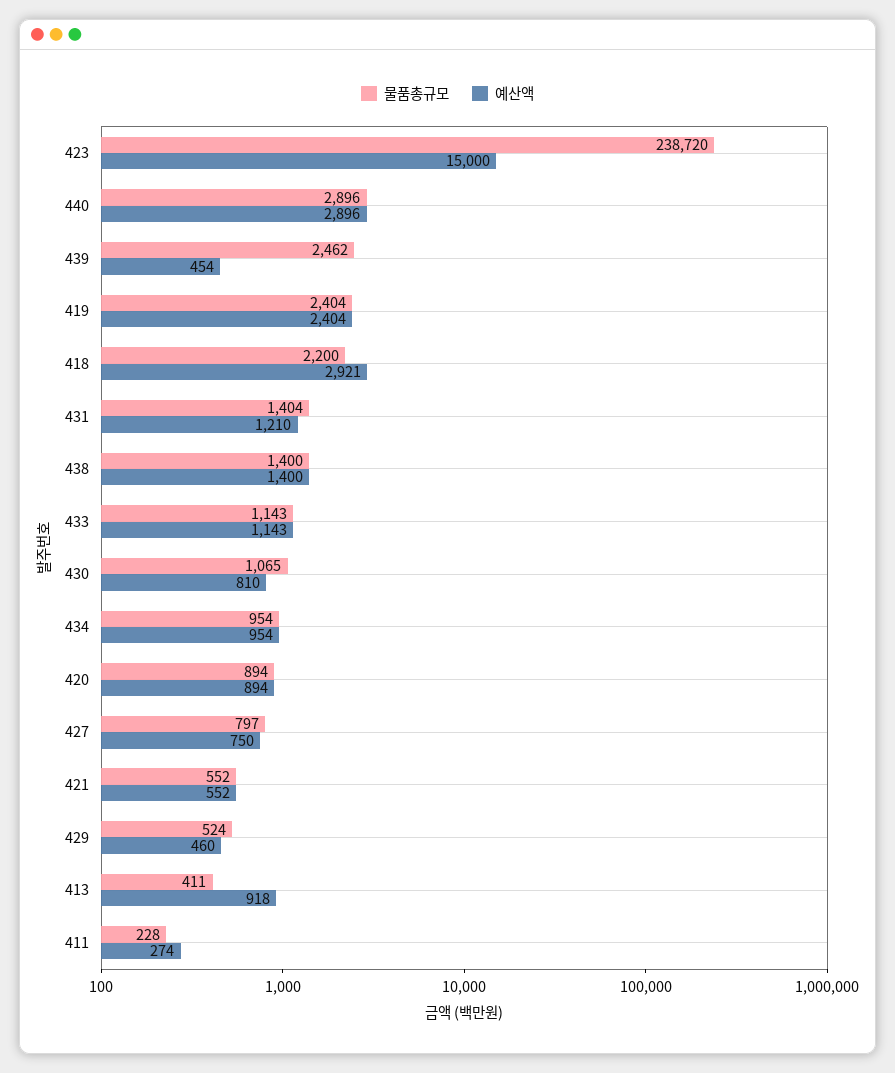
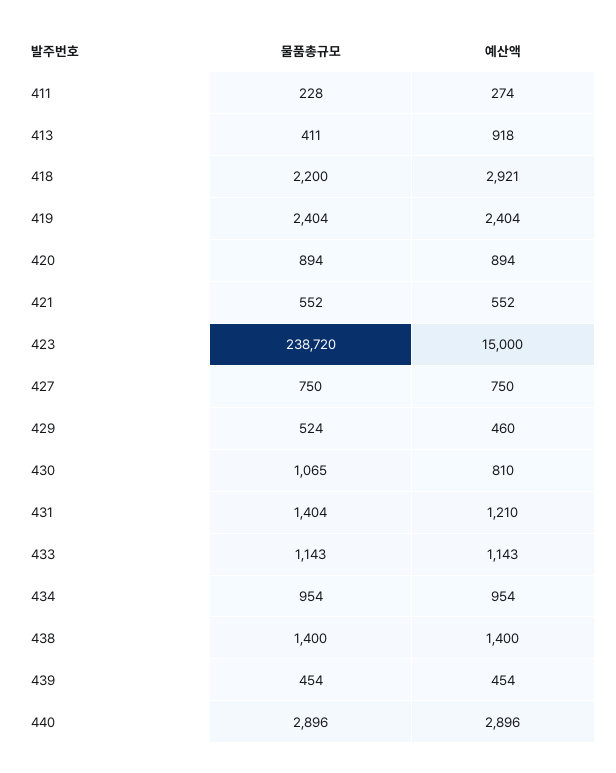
물품총규모, 439: 2462 -> 454
물품총규모, 427: 797 -> 750

